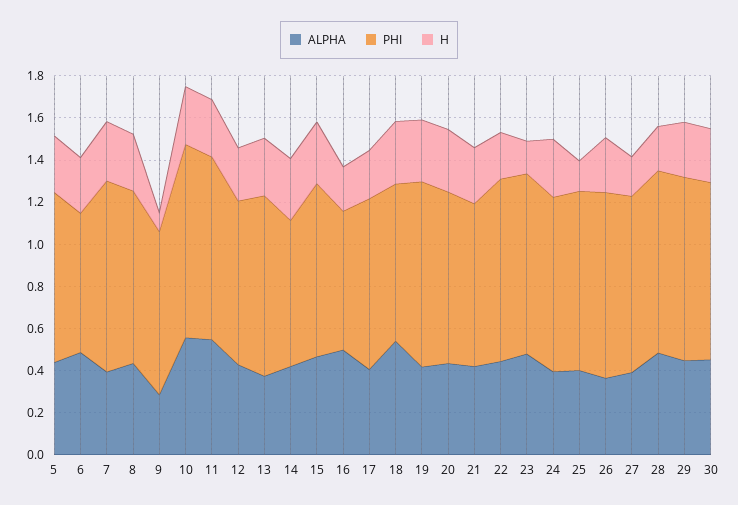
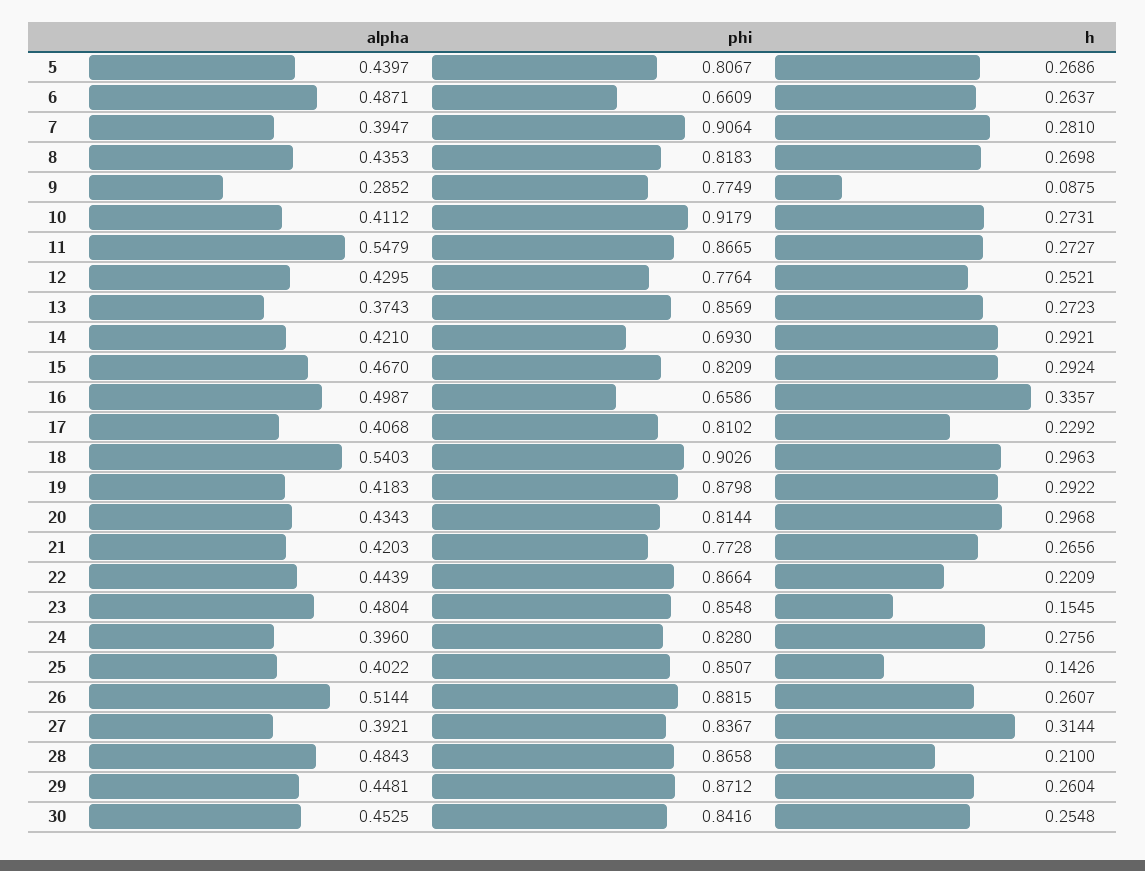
ALPHA, 10: 0.55 -> 0.4112
H, 16: 0.2 -> 0.3357
PHI, 18: 0.75 -> 0.9026
ALPHA, 26: 0.35 -> 0.5144
H, 27: 0.2 -> 0.3144

